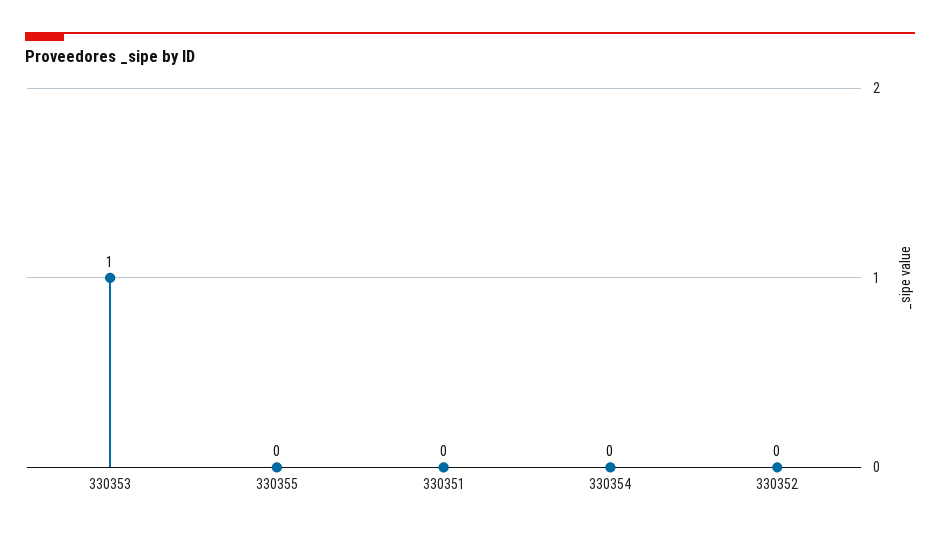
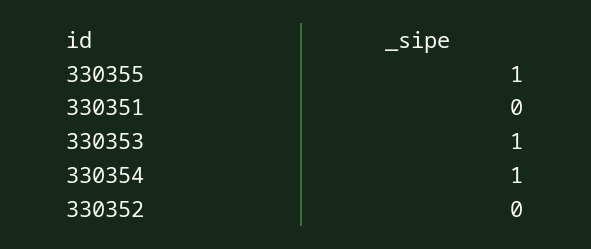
330355: 0 -> 1
330354: 0 -> 1

